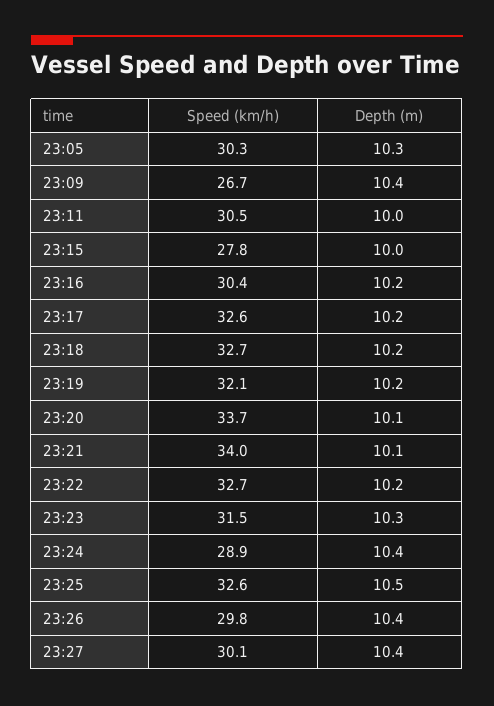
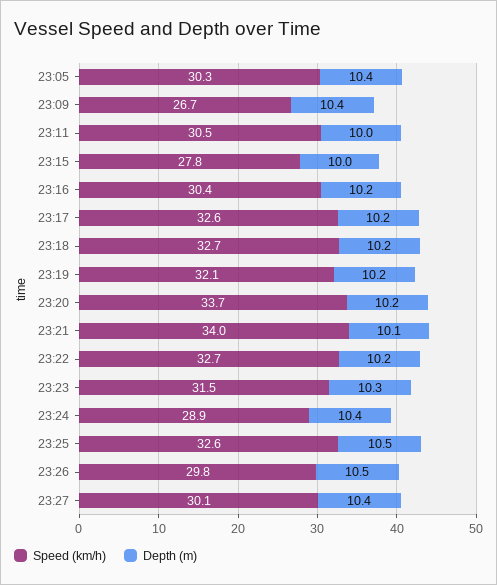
Depth (m), 23:05: 10.3 -> 10.4
Depth (m), 23:20: 10.1 -> 10.2
Depth (m), 23:26: 10.4 -> 10.5

